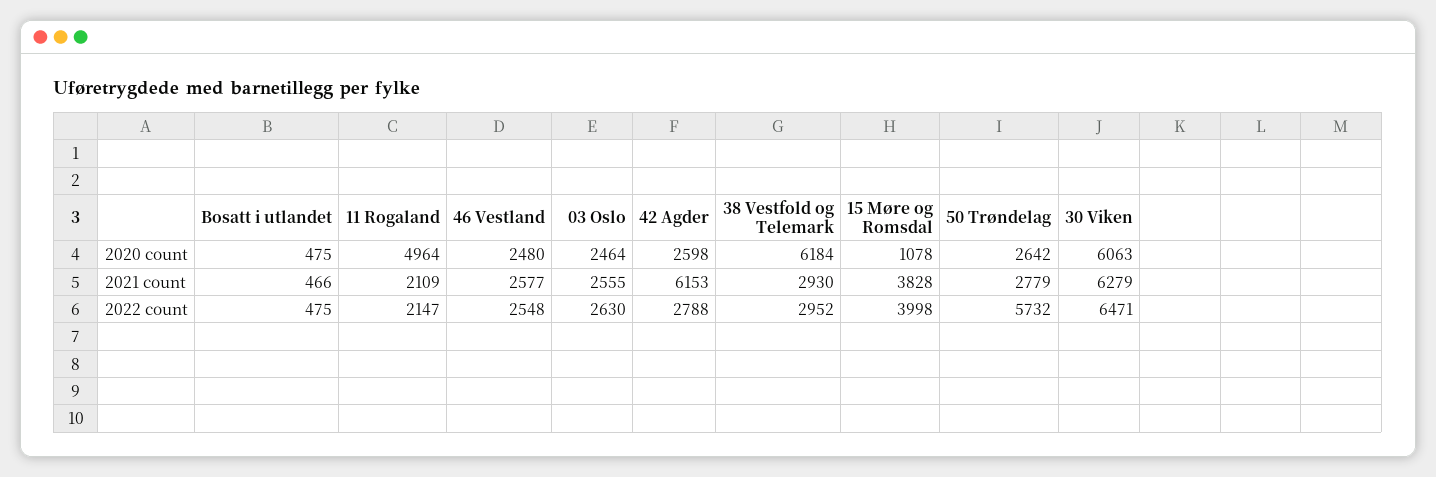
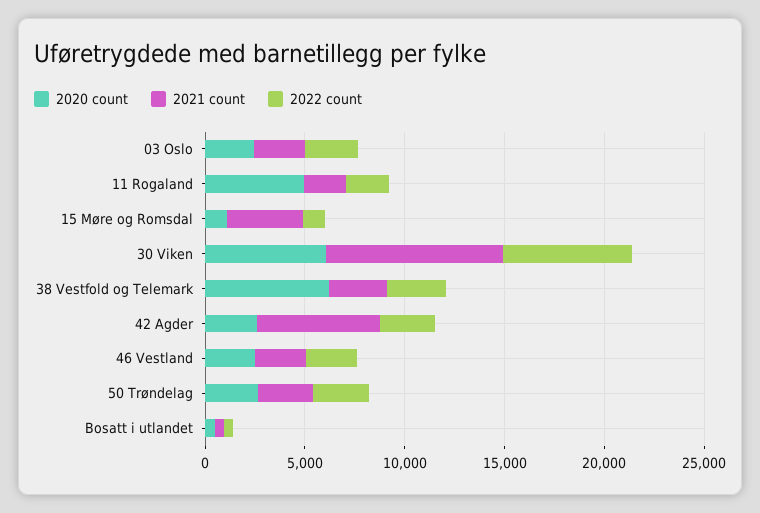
2021 count, 30 Viken: 6279 -> 9000
2022 count, 15 Møre og Romsdal: 3998 -> 1000
2022 count, 50 Trøndelag: 5732 -> 3000

